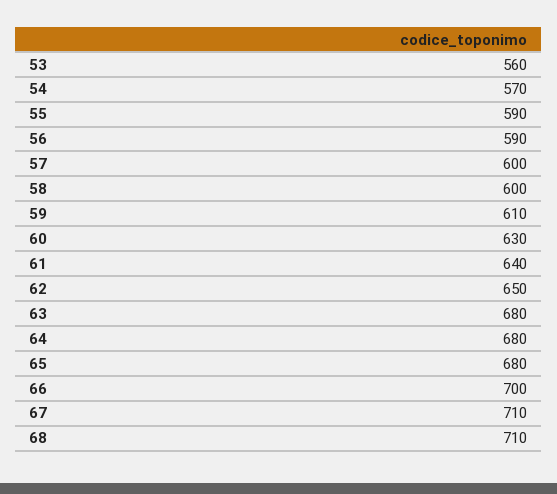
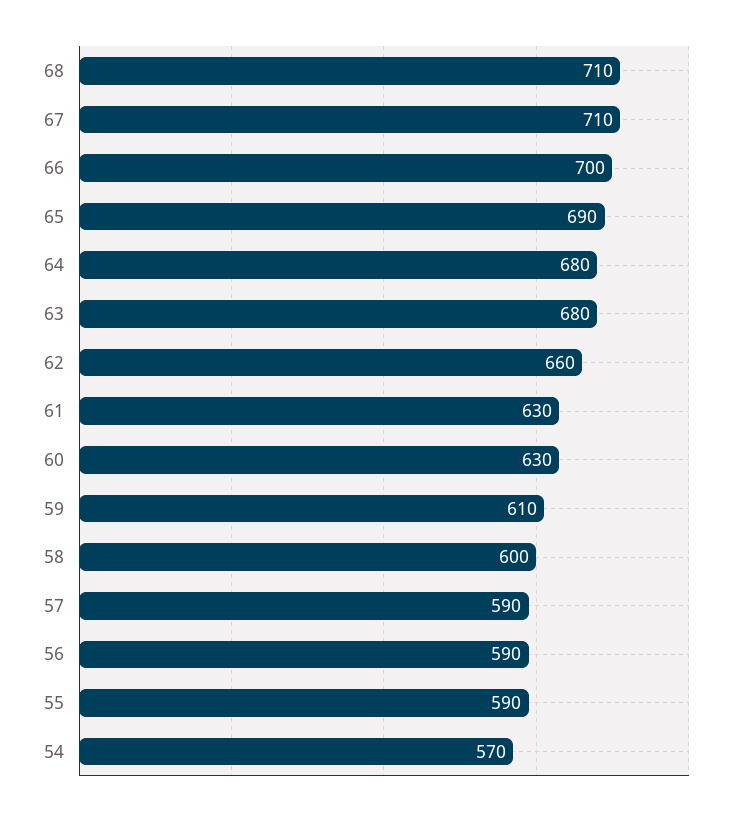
53: 560 -> none
57: 600 -> 590
61: 640 -> 630
62: 650 -> 660
65: 680 -> 690

